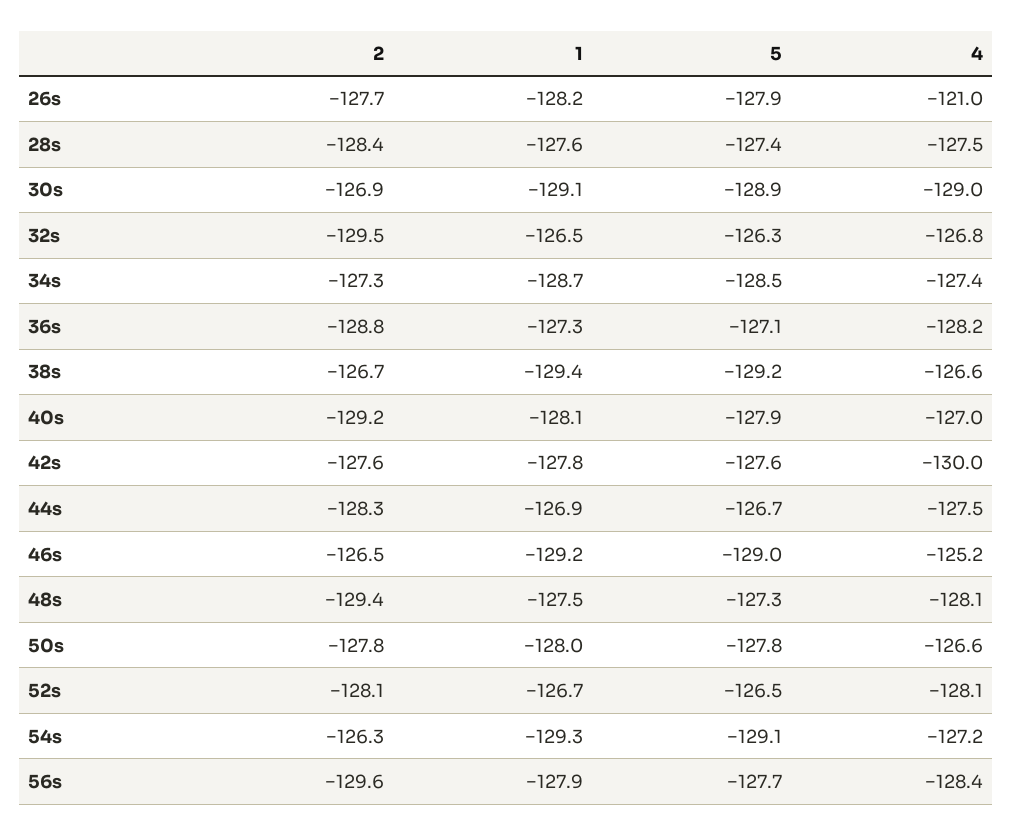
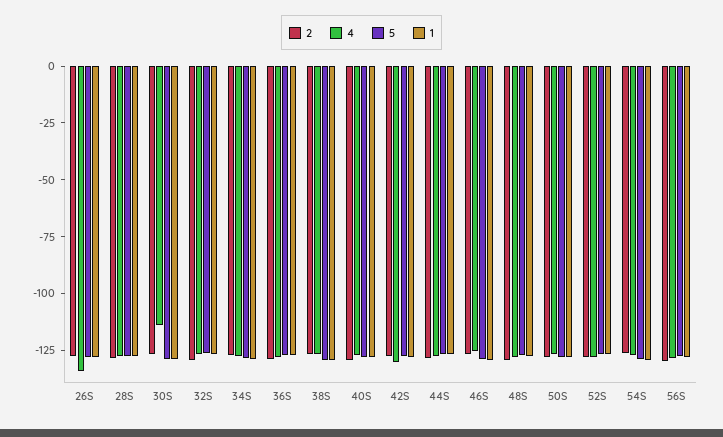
4, 26s: -121 -> -135
4, 30s: -129 -> -115

